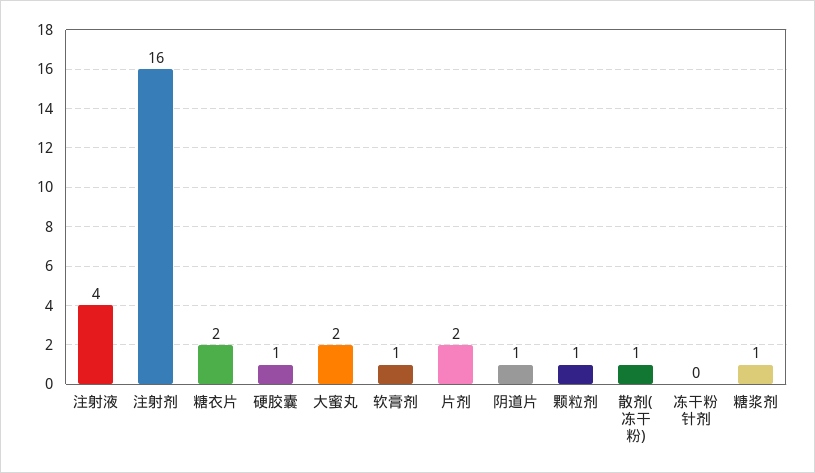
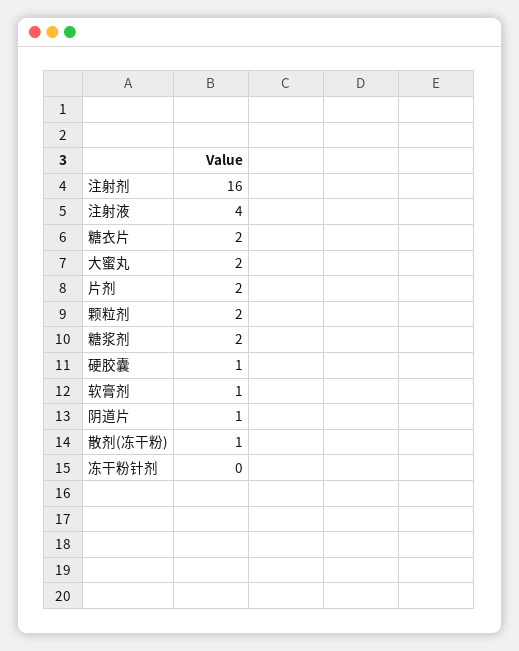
颗粒剂: 1 -> 2
糖浆剂: 1 -> 2

